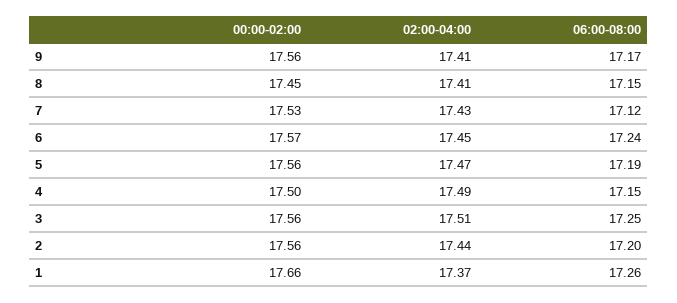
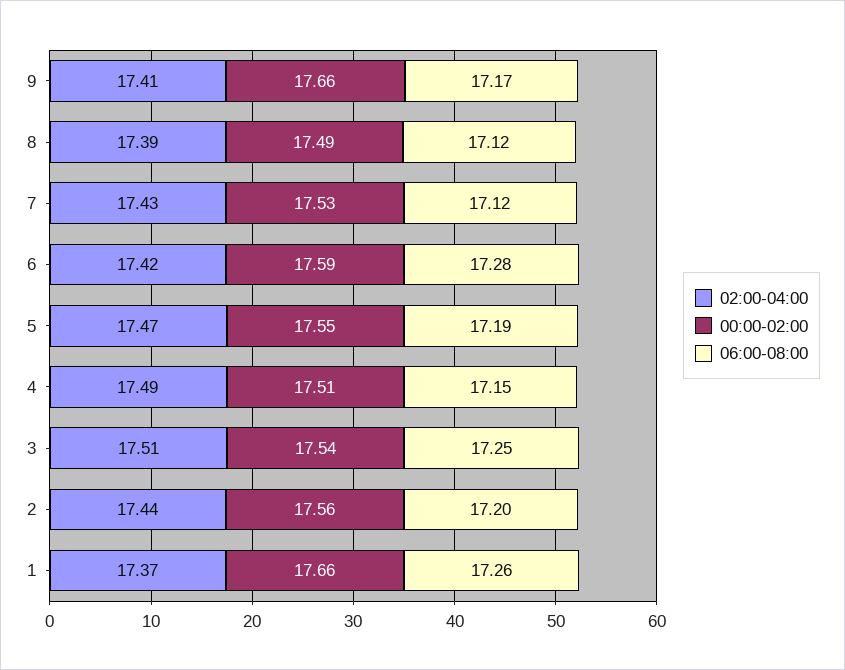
00:00-02:00, 9: 17.56 -> 17.66
00:00-02:00, 8: 17.45 -> 17.49
02:00-04:00, 8: 17.41 -> 17.39
06:00-08:00, 8: 17.15 -> 17.12
00:00-02:00, 6: 17.57 -> 17.59
02:00-04:00, 6: 17.45 -> 17.42
06:00-08:00, 6: 17.24 -> 17.28
00:00-02:00, 5: 17.56 -> 17.55
00:00-02:00, 4: 17.5 -> 17.51
00:00-02:00, 3: 17.56 -> 17.54

